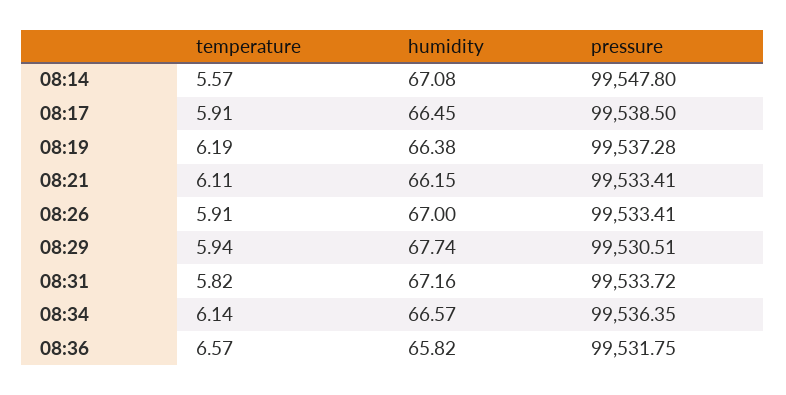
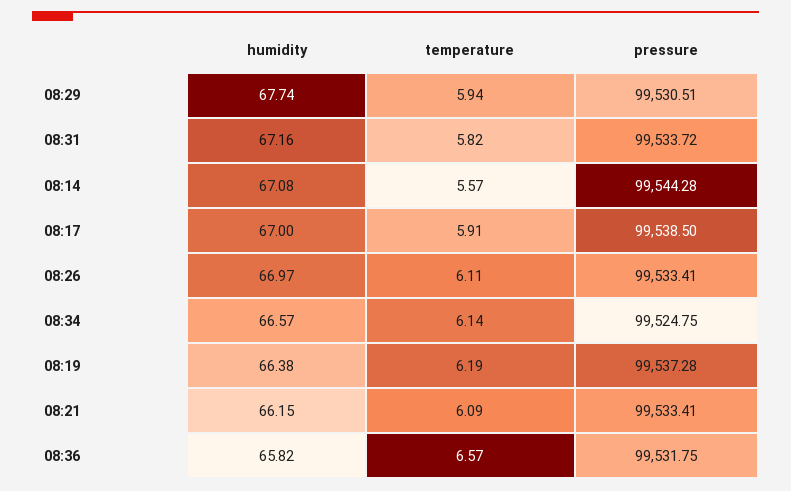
pressure, 08:14: 99547.8 -> 99544.28
humidity, 08:17: 66.45 -> 67
temperature, 08:21: 6.11 -> 6.09
temperature, 08:26: 5.91 -> 6.11
humidity, 08:26: 67 -> 66.97
pressure, 08:34: 99536.35 -> 99524.75

